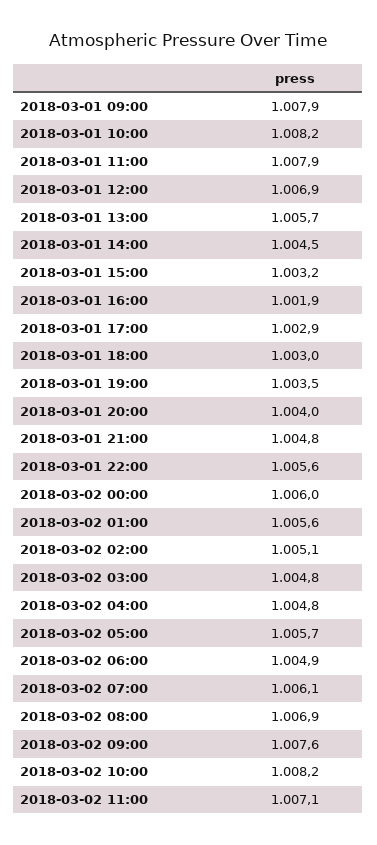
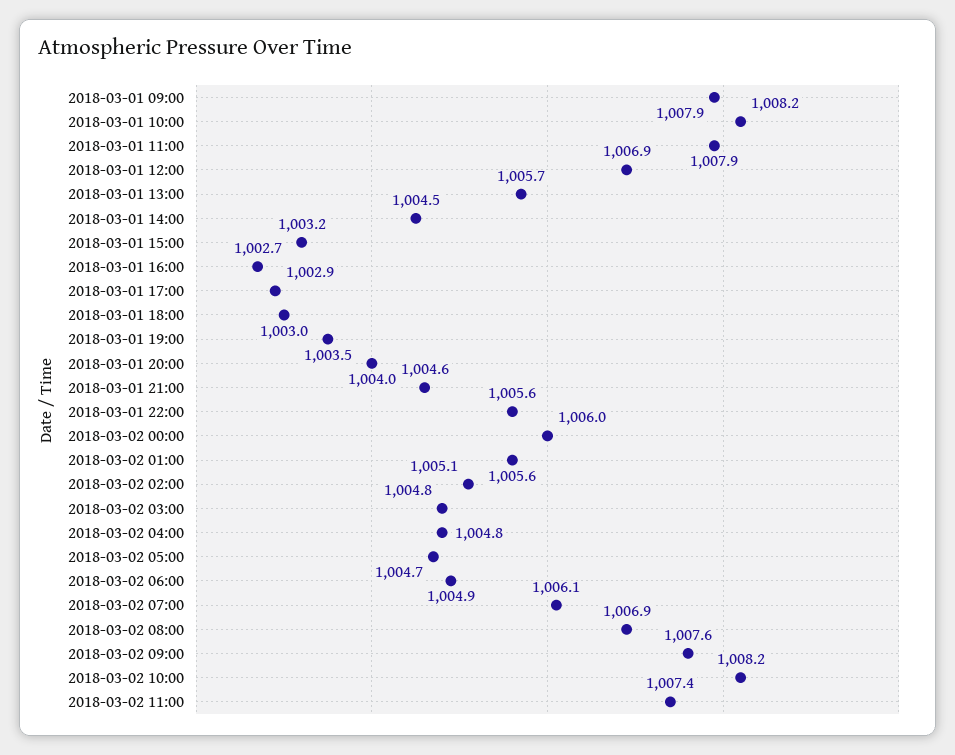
2018-03-01 16:00: 1001.9 -> 1002.7
2018-03-01 21:00: 1004.8 -> 1004.6
2018-03-02 05:00: 1005.7 -> 1004.7
2018-03-02 11:00: 1007.1 -> 1007.4

